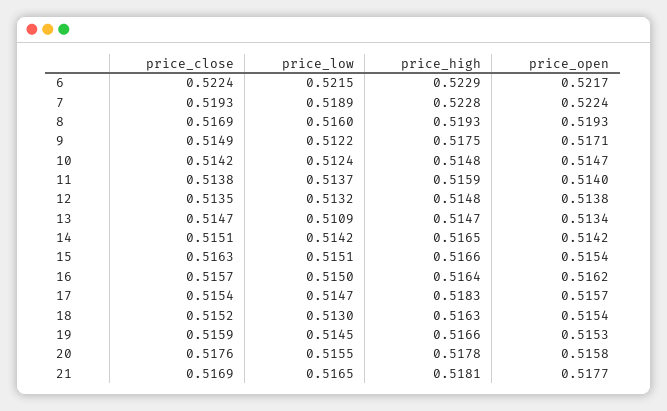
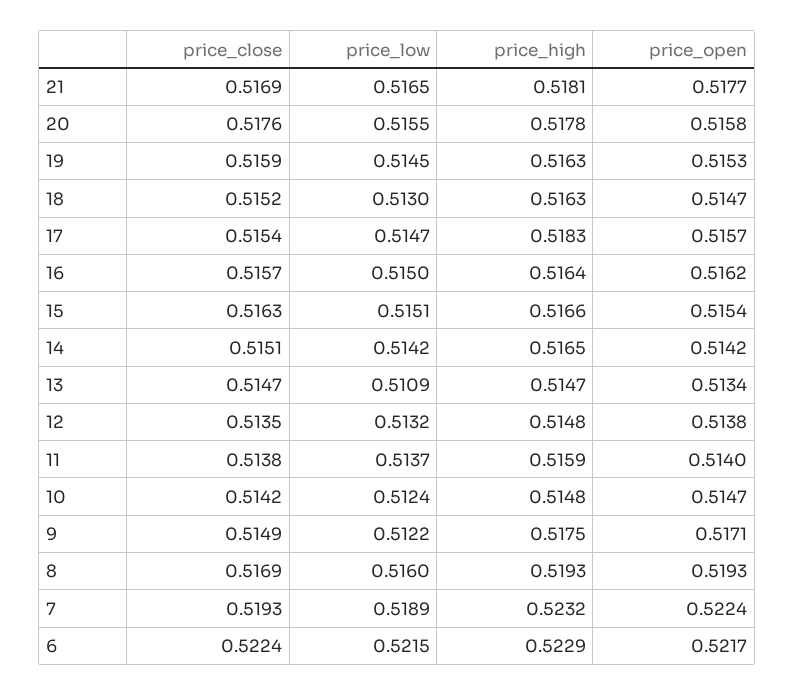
price_high, 7: 0.5228 -> 0.5232
price_open, 18: 0.5154 -> 0.5147
price_high, 19: 0.5166 -> 0.5163

